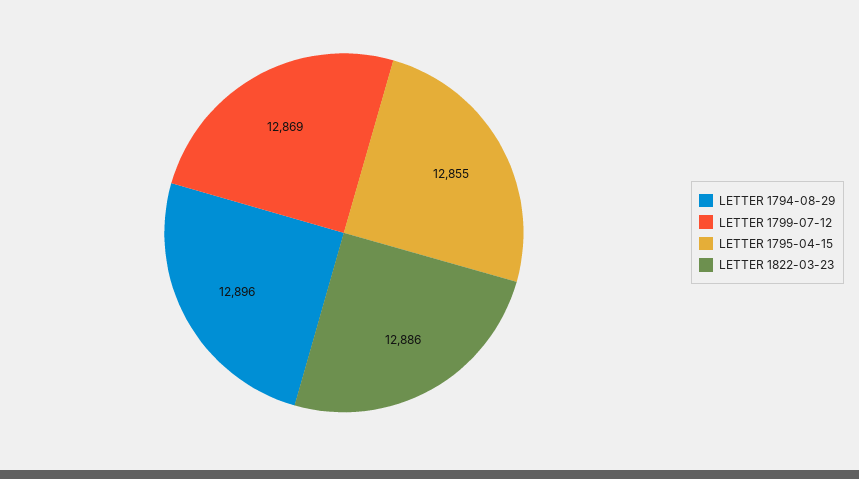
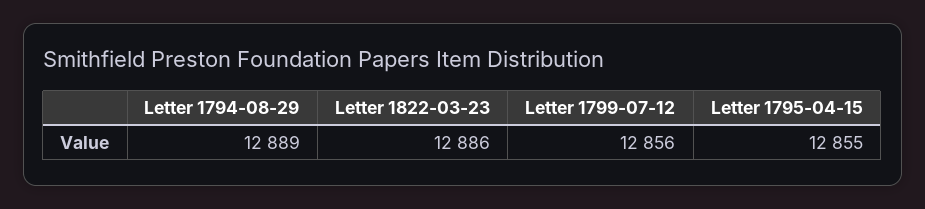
LETTER 1794-08-29: 12896 -> 12889
LETTER 1799-07-12: 12869 -> 12856

